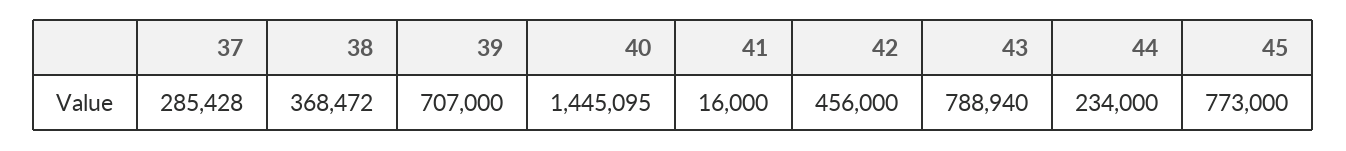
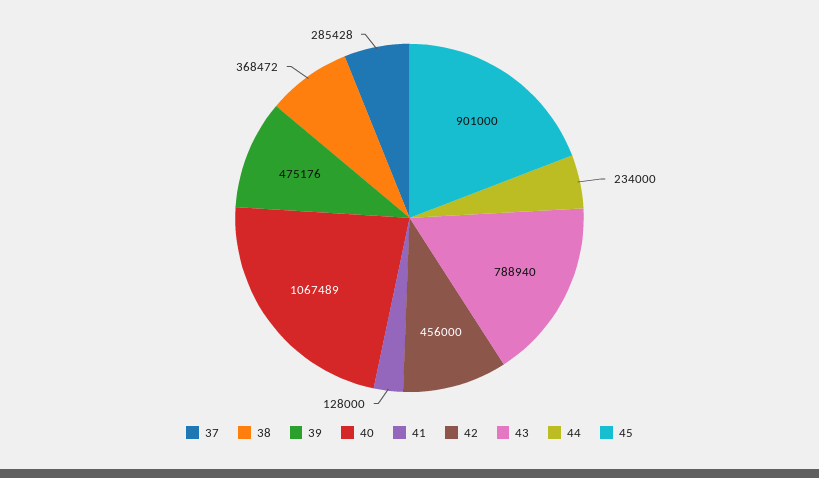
39: 707000 -> 475176
40: 1445095 -> 1067489
41: 16000 -> 128000
45: 773000 -> 901000

